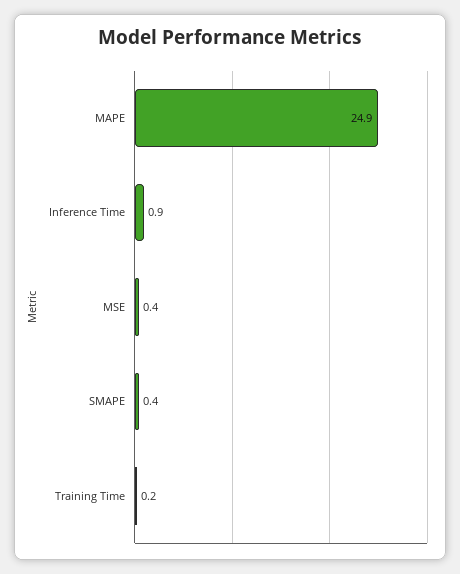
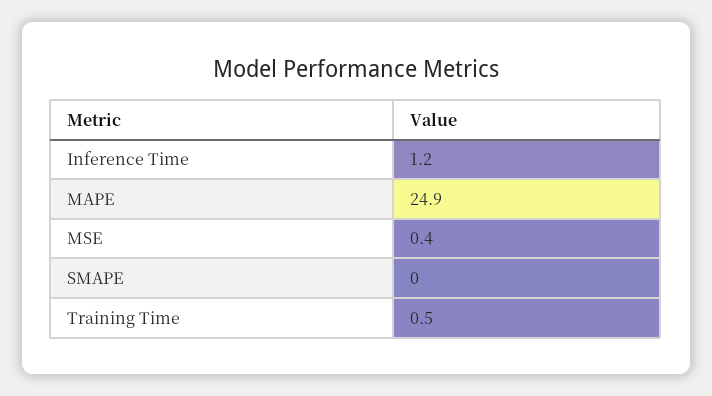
Inference Time: 0.9 -> 1.2
SMAPE: 0.4 -> 0
Training Time: 0.2 -> 0.5

